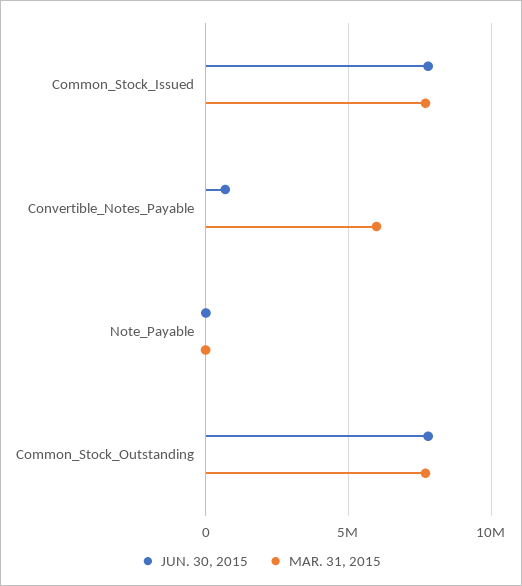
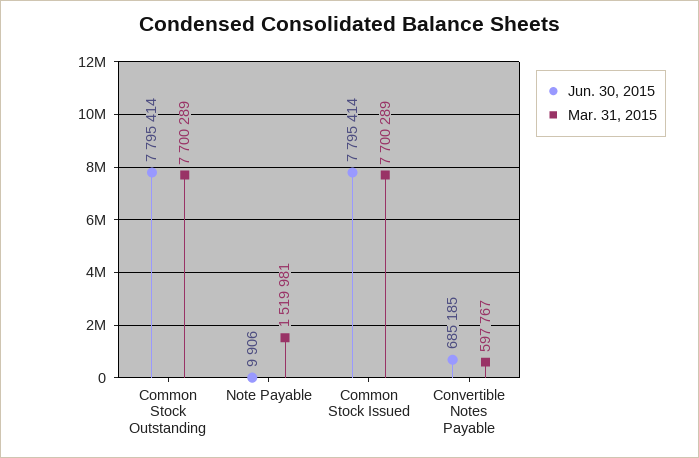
MAR. 31, 2015, Convertible_Notes_Payable: 6000000 -> 597767
MAR. 31, 2015, Note_Payable: 0 -> 1519981

